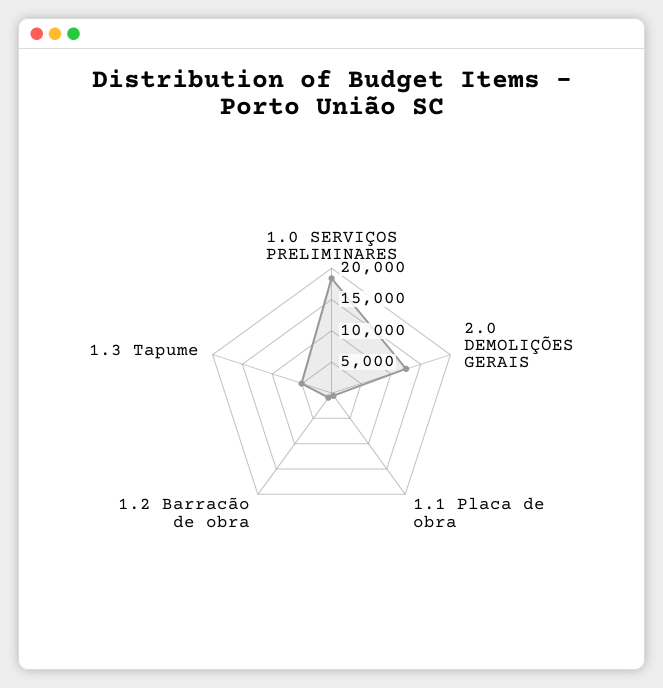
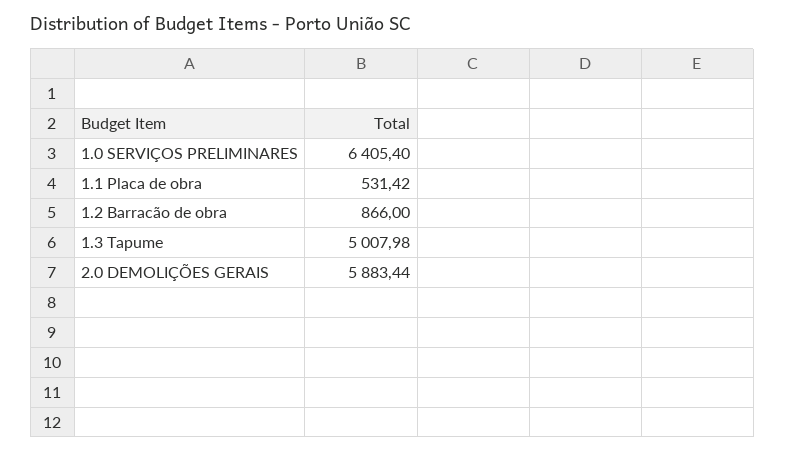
1.0 SERVIÇOS PRELIMINARES: 17500 -> 6405.4
2.0 DEMOLIÇÕES GERAIS: 12500 -> 5883.44

